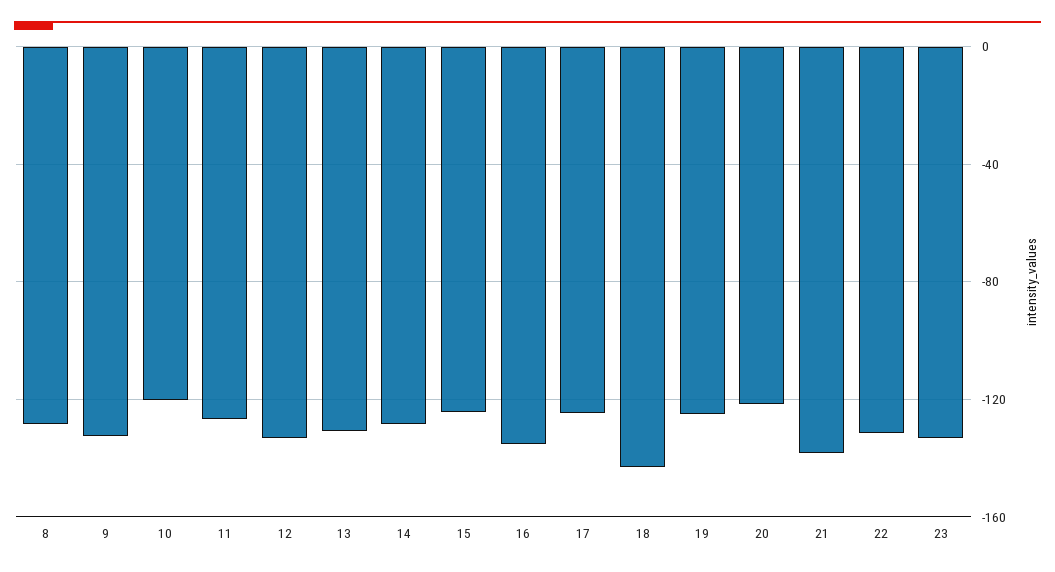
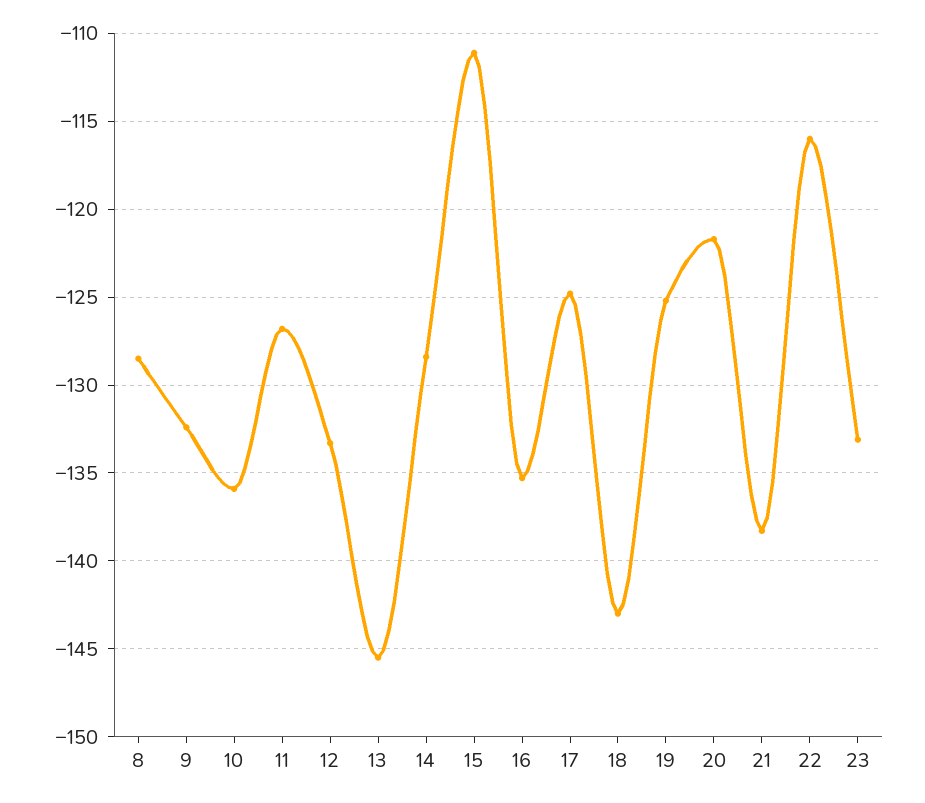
10: -120 -> -136
13: -130 -> -145.5
15: -125 -> -111
22: -130 -> -116

